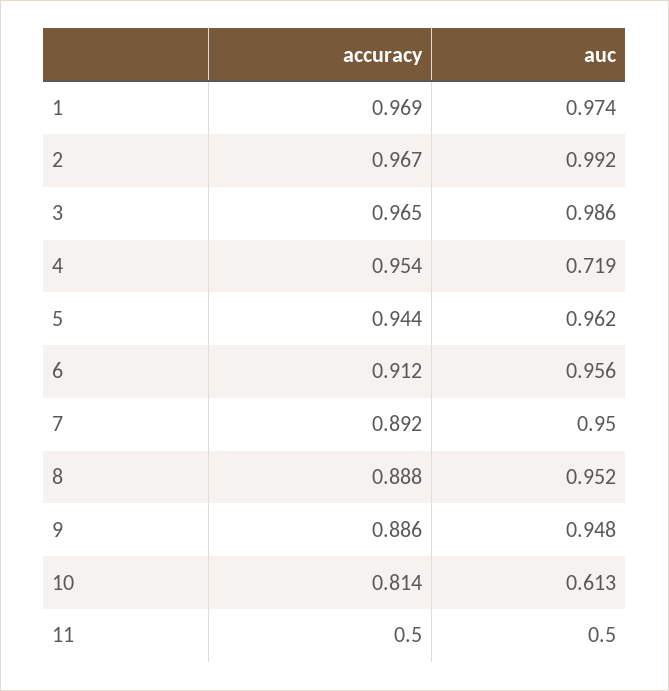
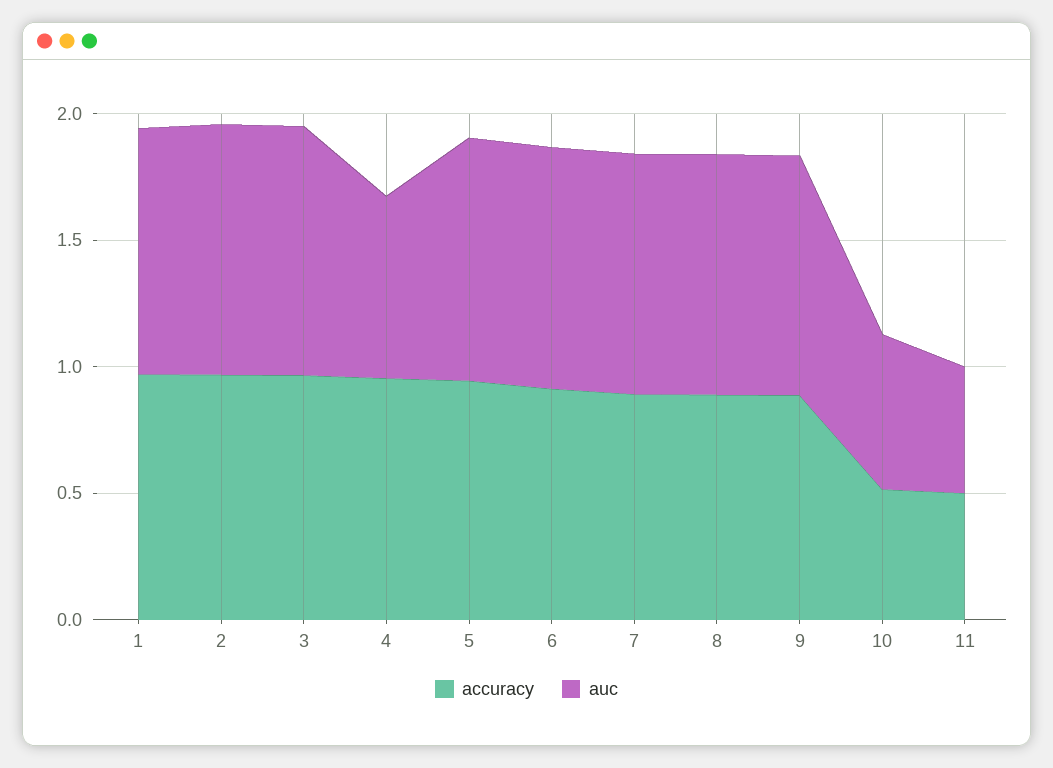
accuracy, 10: 0.814 -> 0.5

